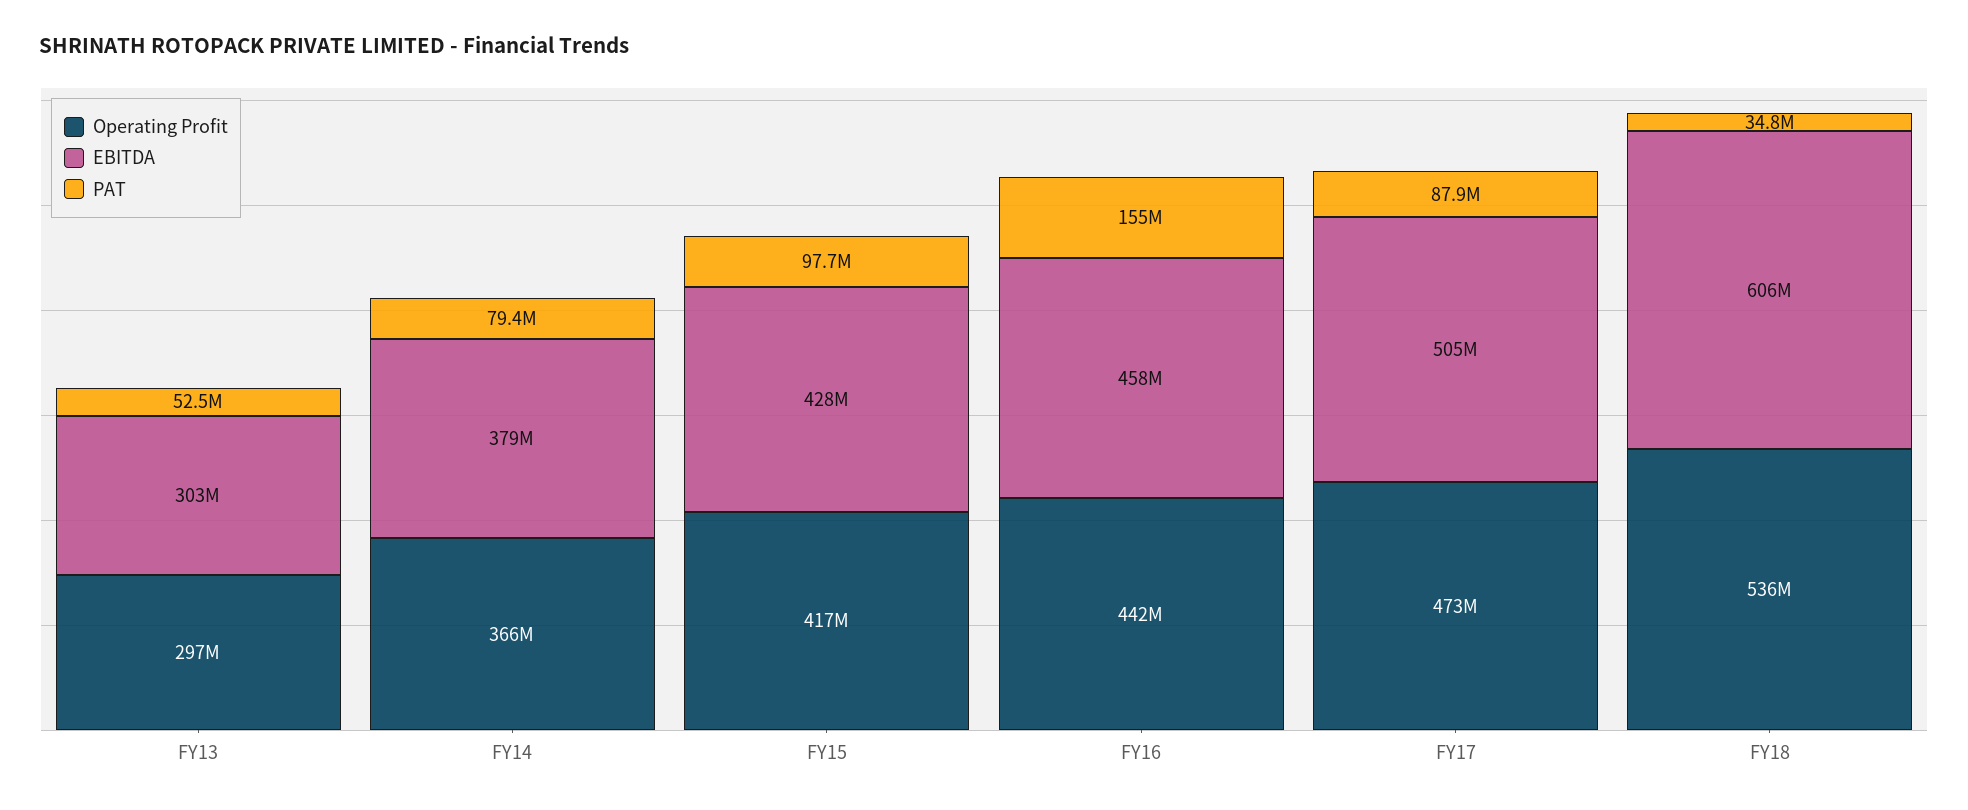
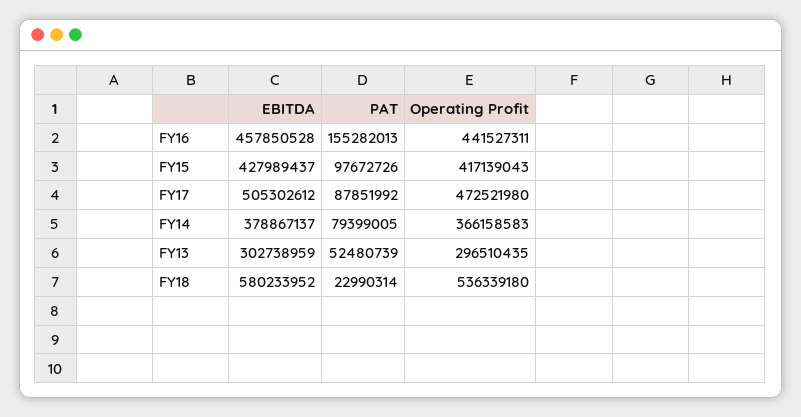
EBITDA, FY18: 606000000 -> 580233952
PAT, FY18: 34800000 -> 22990314

